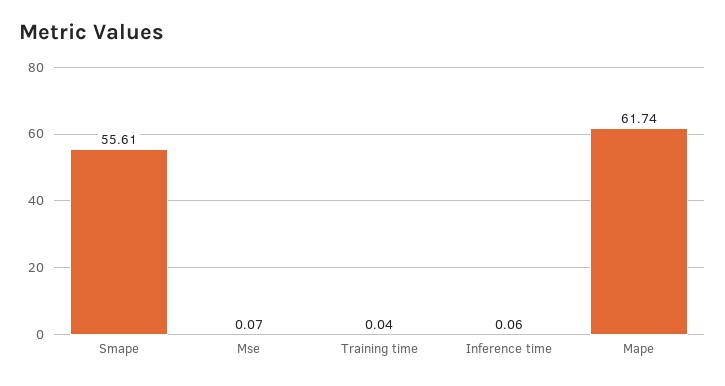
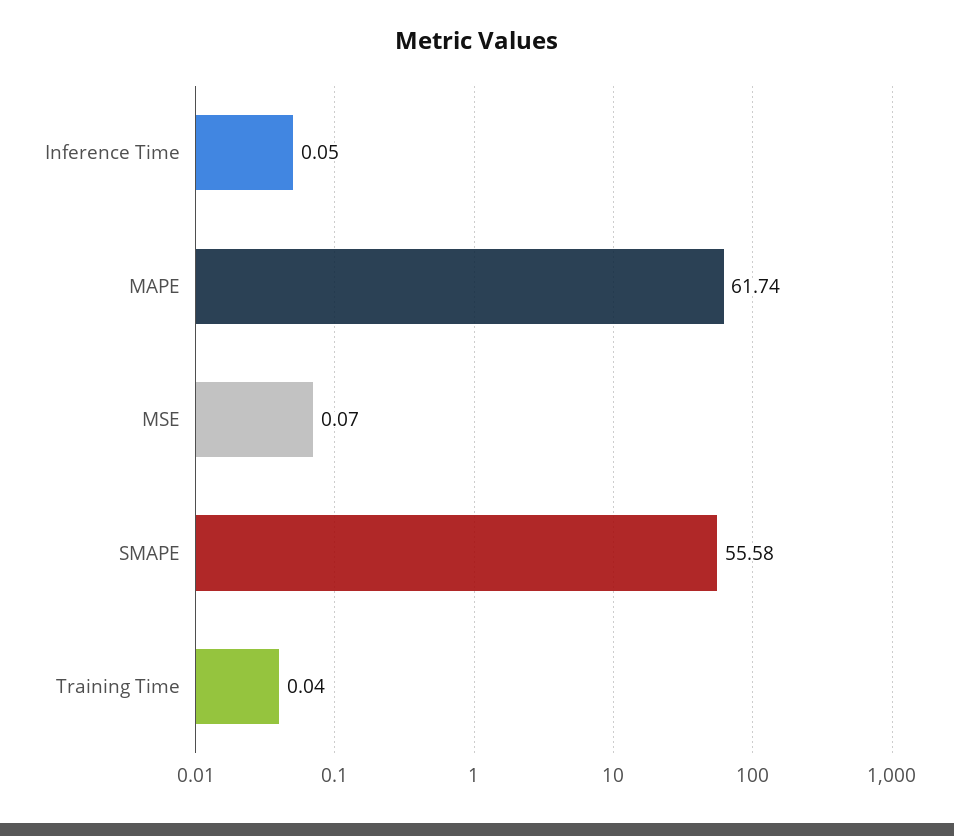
Smape: 55.61 -> 55.58
Inference time: 0.06 -> 0.05

